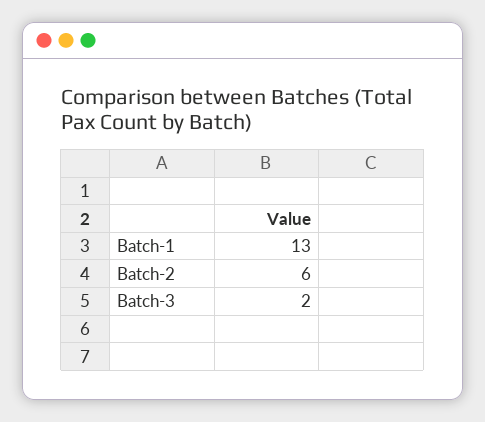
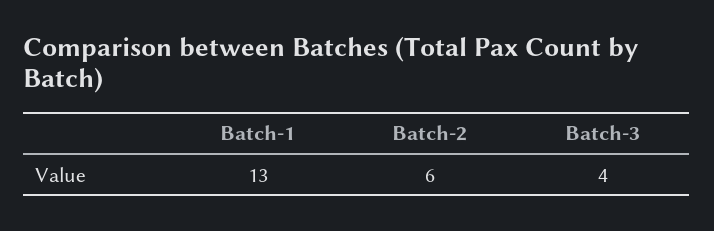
Batch-3: 2 -> 4

